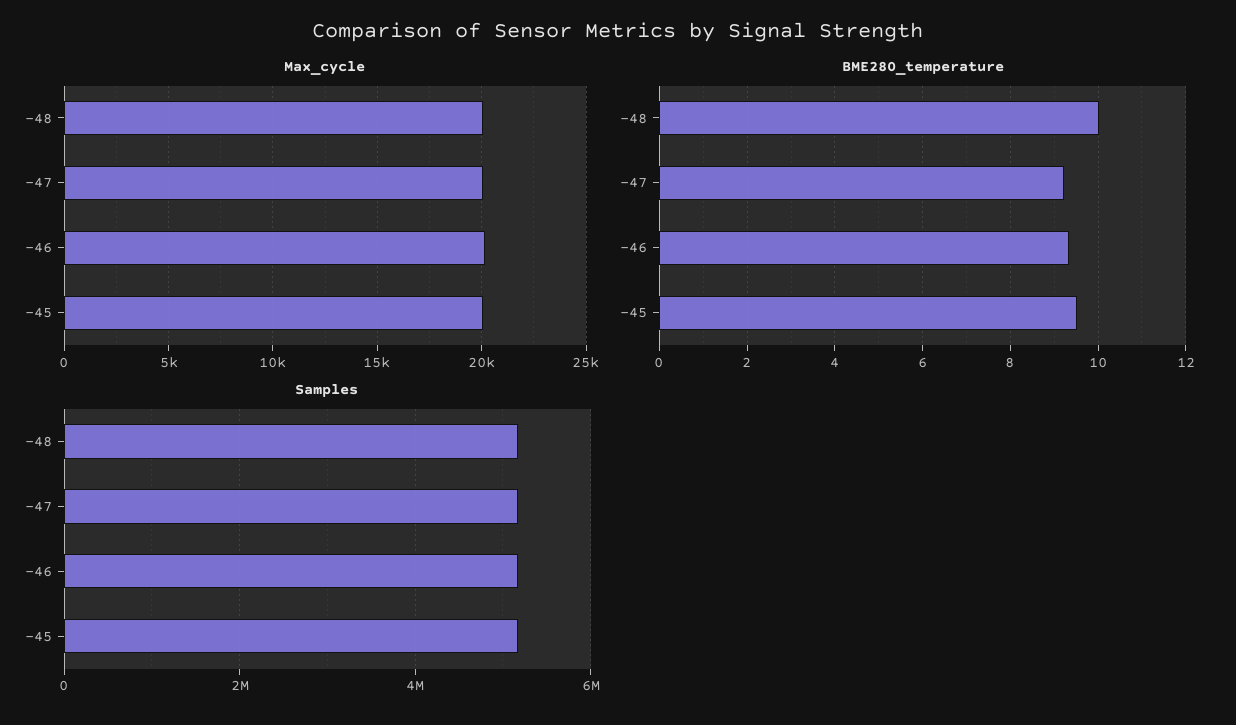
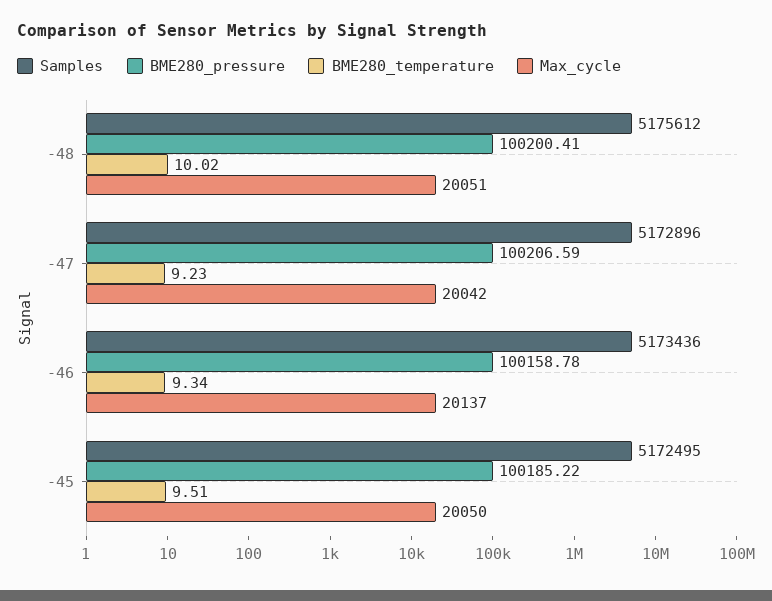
BME280_pressure, -48: none -> 100200.41
BME280_pressure, -47: none -> 100206.59
BME280_pressure, -46: none -> 100158.78
BME280_pressure, -45: none -> 100185.22

